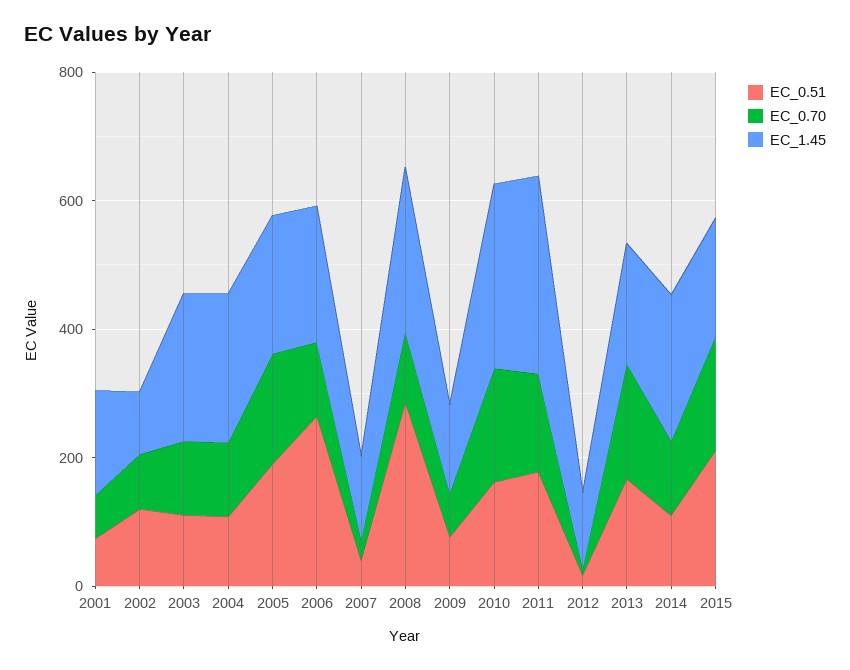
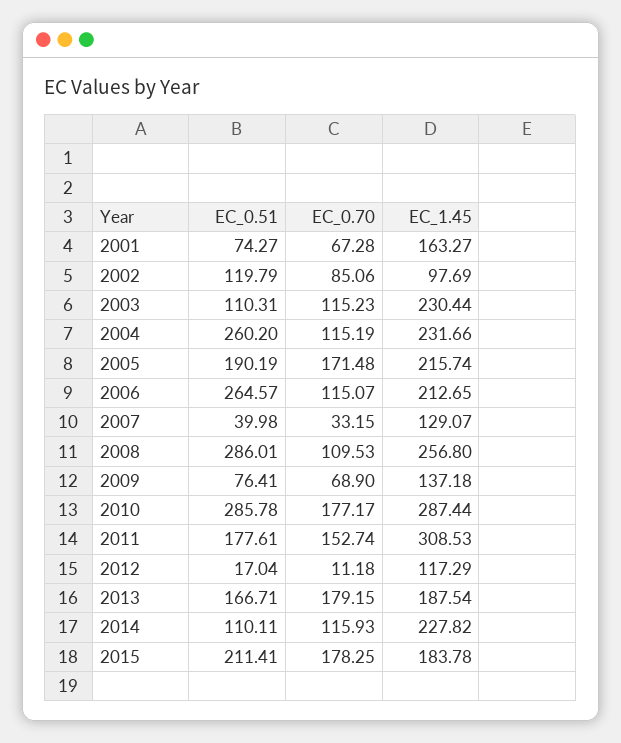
EC_0.51, 2004: 100 -> 260.2
EC_0.51, 2010: 150 -> 285.78

